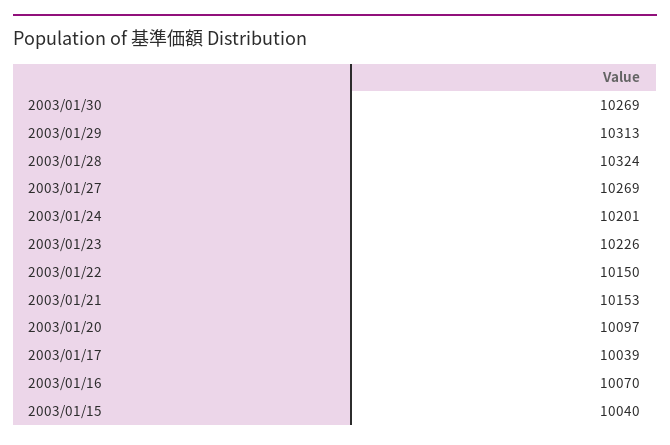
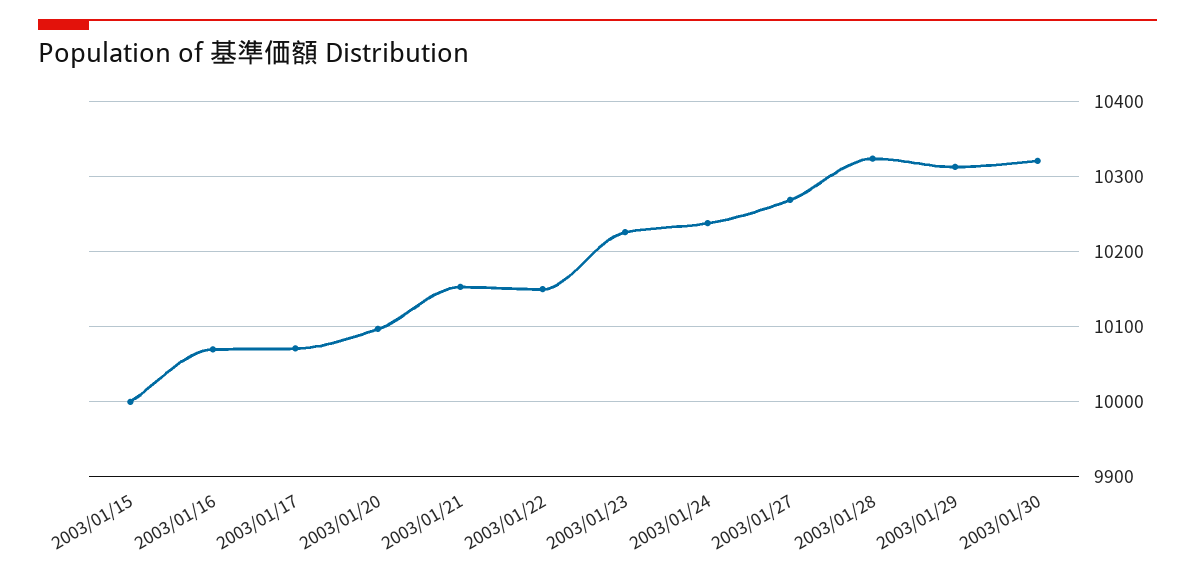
2003/01/30: 10269 -> 10320
2003/01/24: 10201 -> 10240
2003/01/17: 10039 -> 10070
2003/01/15: 10040 -> 10000

